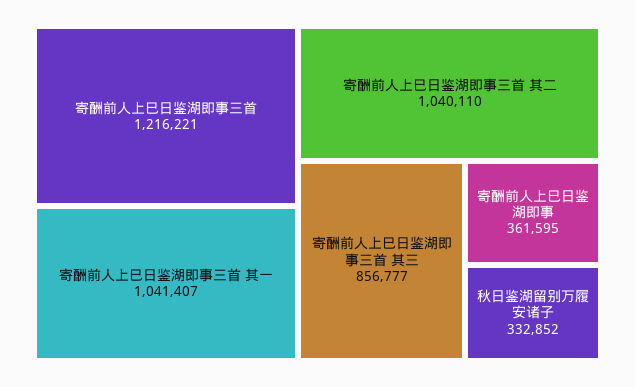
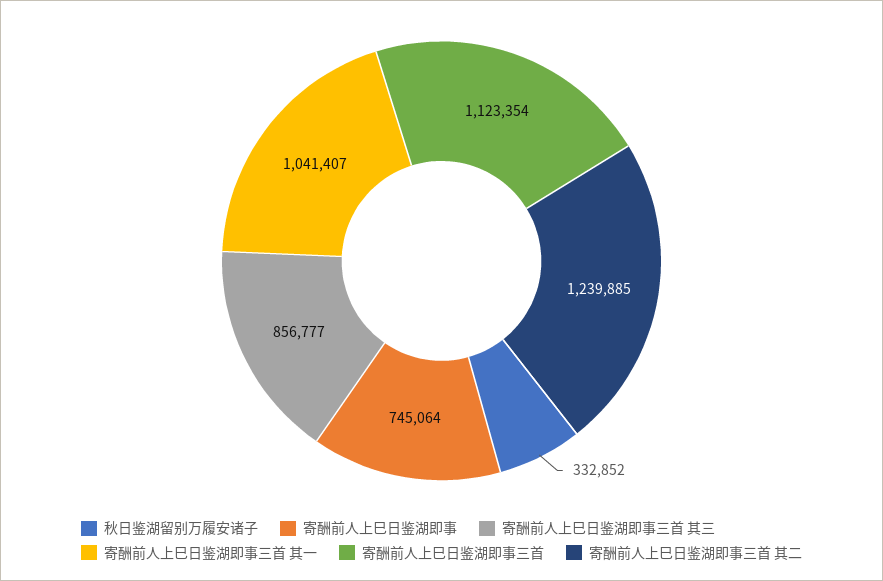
寄酬前人上巳日鉴湖即事三首: 1216221 -> 1123354
寄酬前人上巳日鉴湖即事三首 其二: 1040110 -> 1239885
寄酬前人上巳日鉴湖即事: 361595 -> 745064

